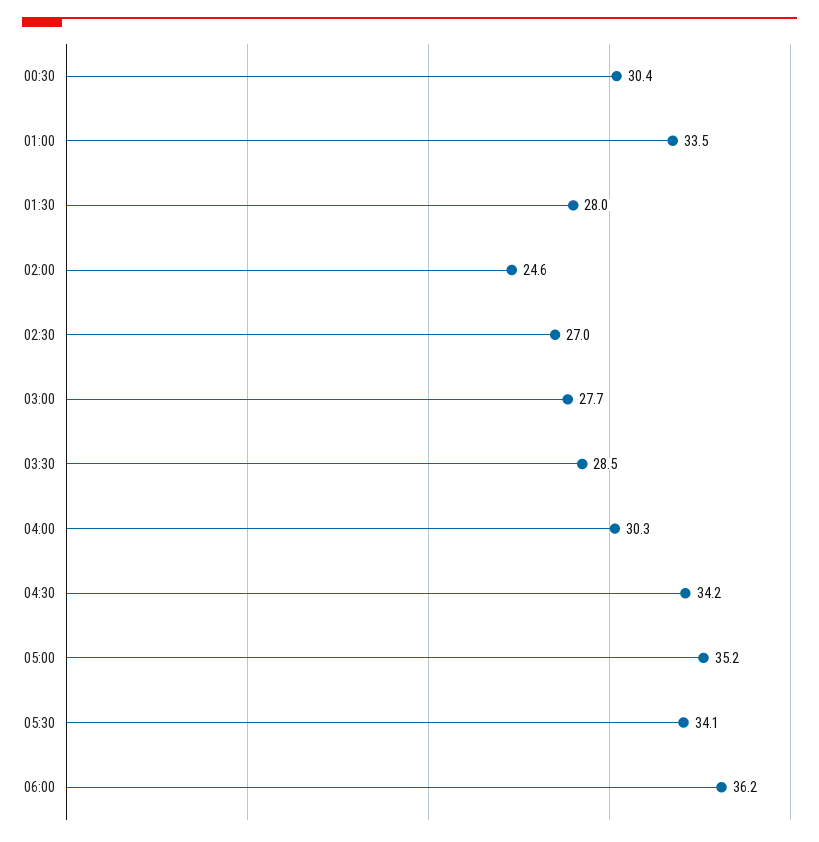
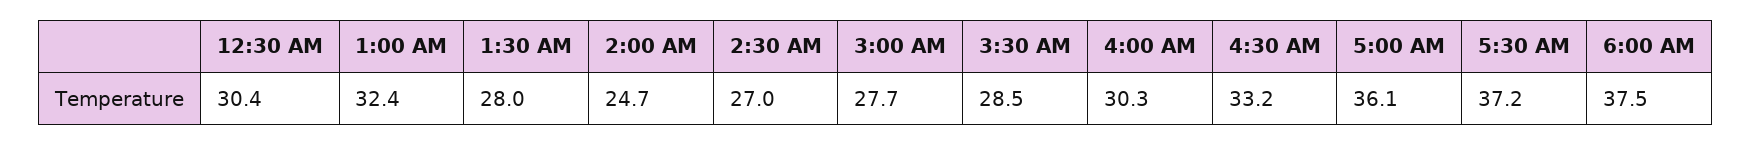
01:00: 33.5 -> 32.4
02:00: 24.6 -> 24.7
04:30: 34.2 -> 33.2
05:00: 35.2 -> 36.1
05:30: 34.1 -> 37.2
06:00: 36.2 -> 37.5

